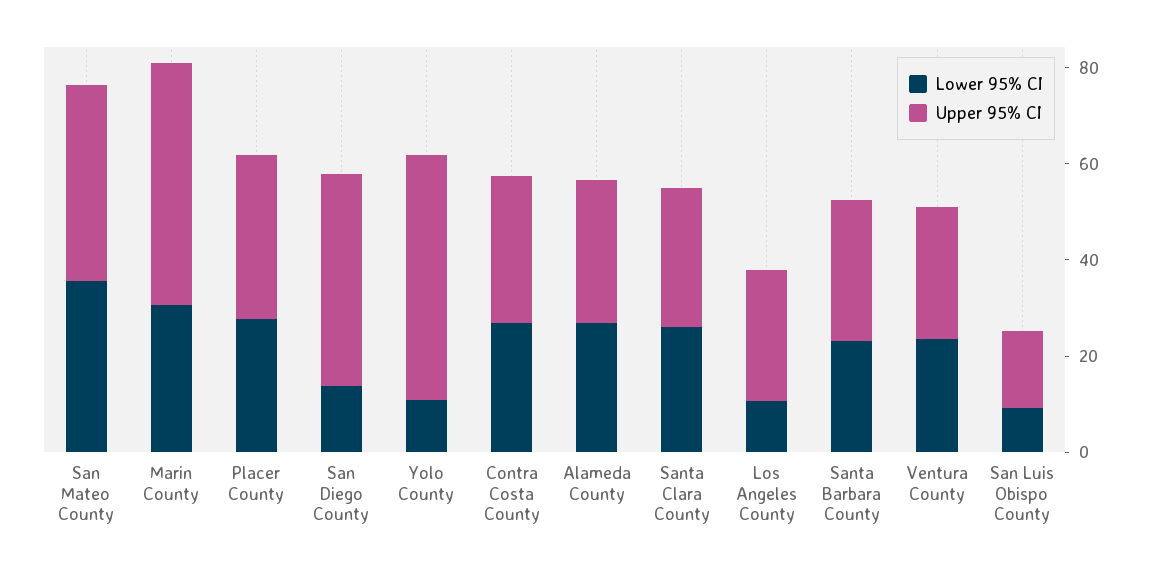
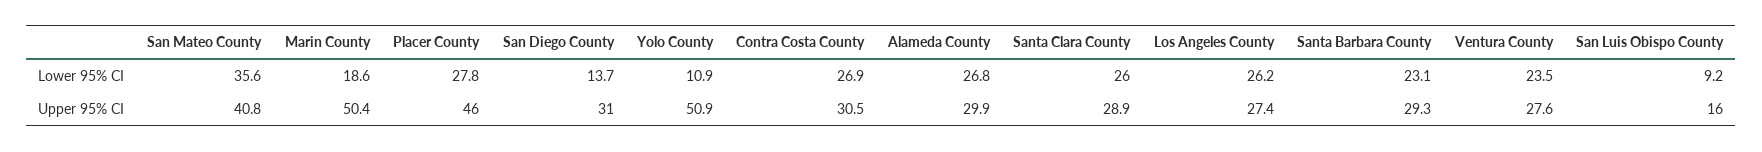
Lower 95% CI, Marin County: 30 -> 18.6
Upper 95% CI, Placer County: 35 -> 46
Upper 95% CI, San Diego County: 45 -> 31
Lower 95% CI, Los Angeles County: 10 -> 26.2

